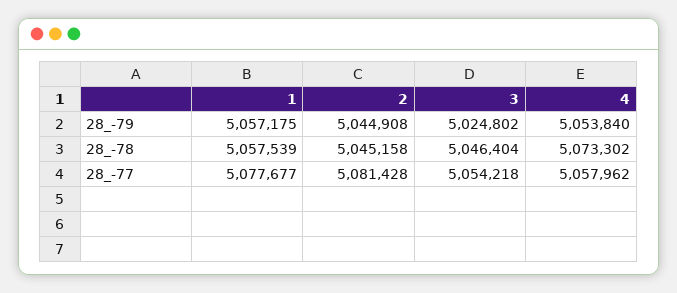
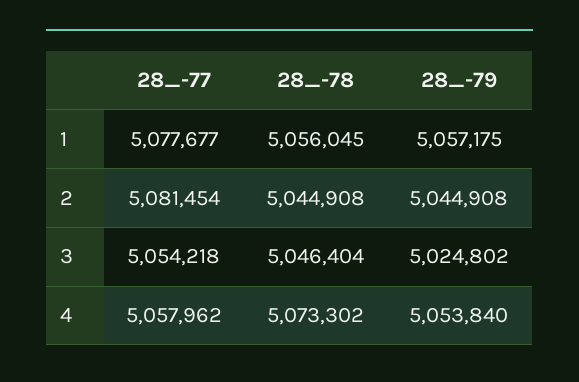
1, 28_-78: 5057539 -> 5056045
2, 28_-78: 5045158 -> 5044908
2, 28_-77: 5081428 -> 5081454

